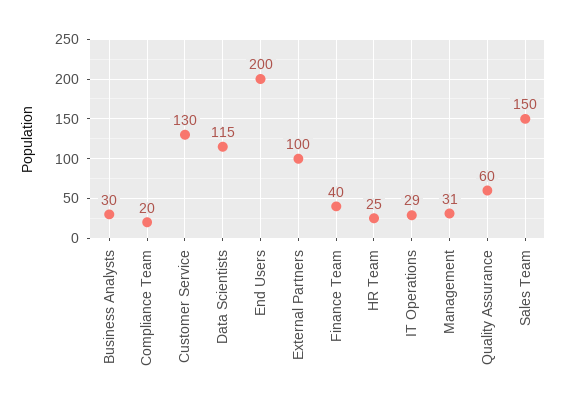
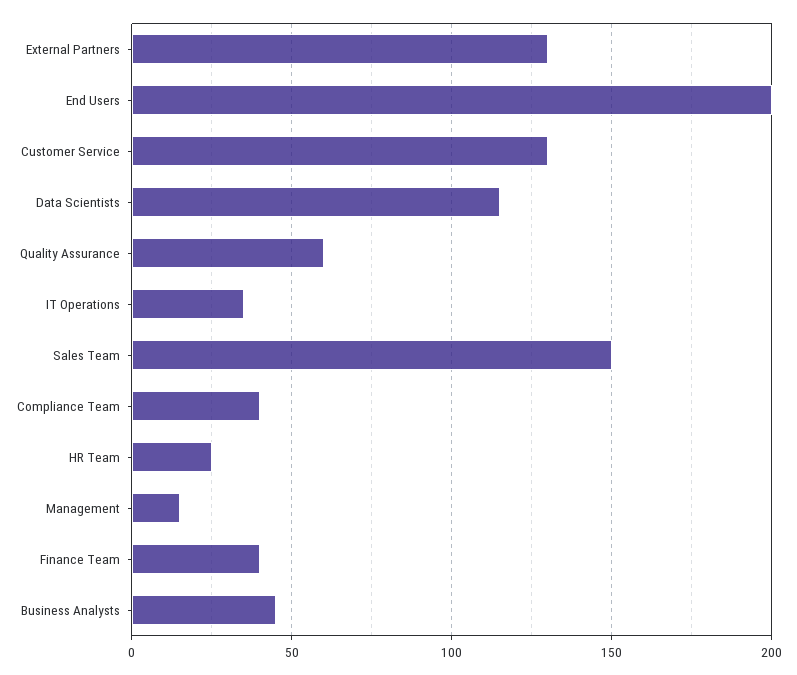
Business Analysts: 30 -> 45
Compliance Team: 20 -> 40
External Partners: 100 -> 130
IT Operations: 29 -> 35
Management: 31 -> 15

